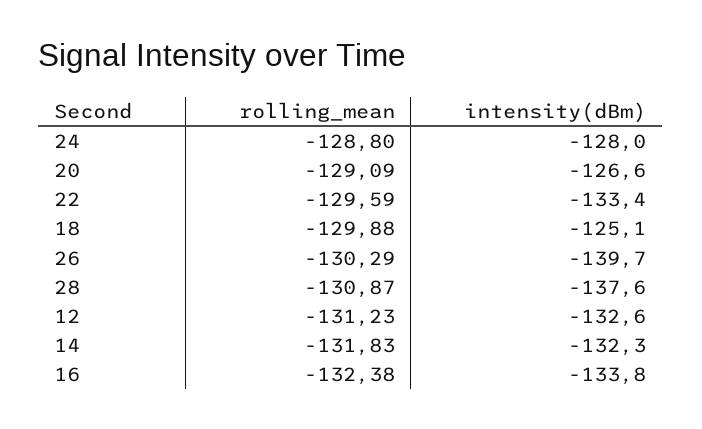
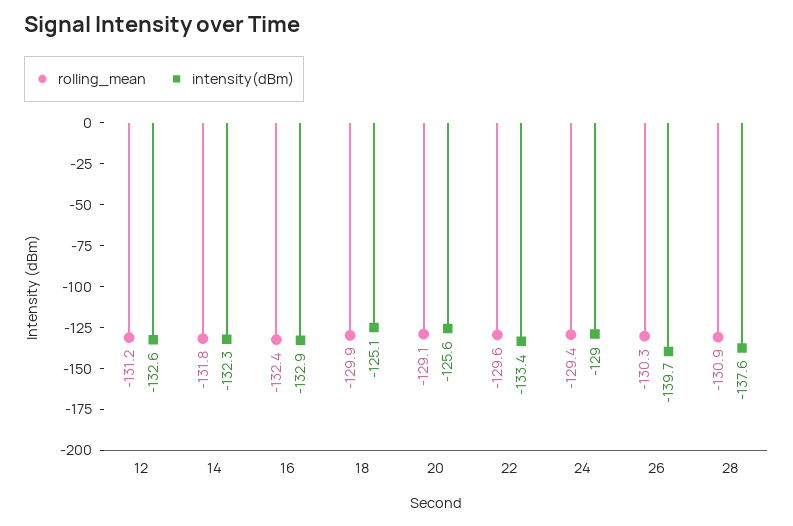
rolling_mean, 24: -128.8 -> -129.4
intensity(dBm), 24: -128 -> -129
intensity(dBm), 20: -126.6 -> -125.6
intensity(dBm), 16: -133.8 -> -132.9

